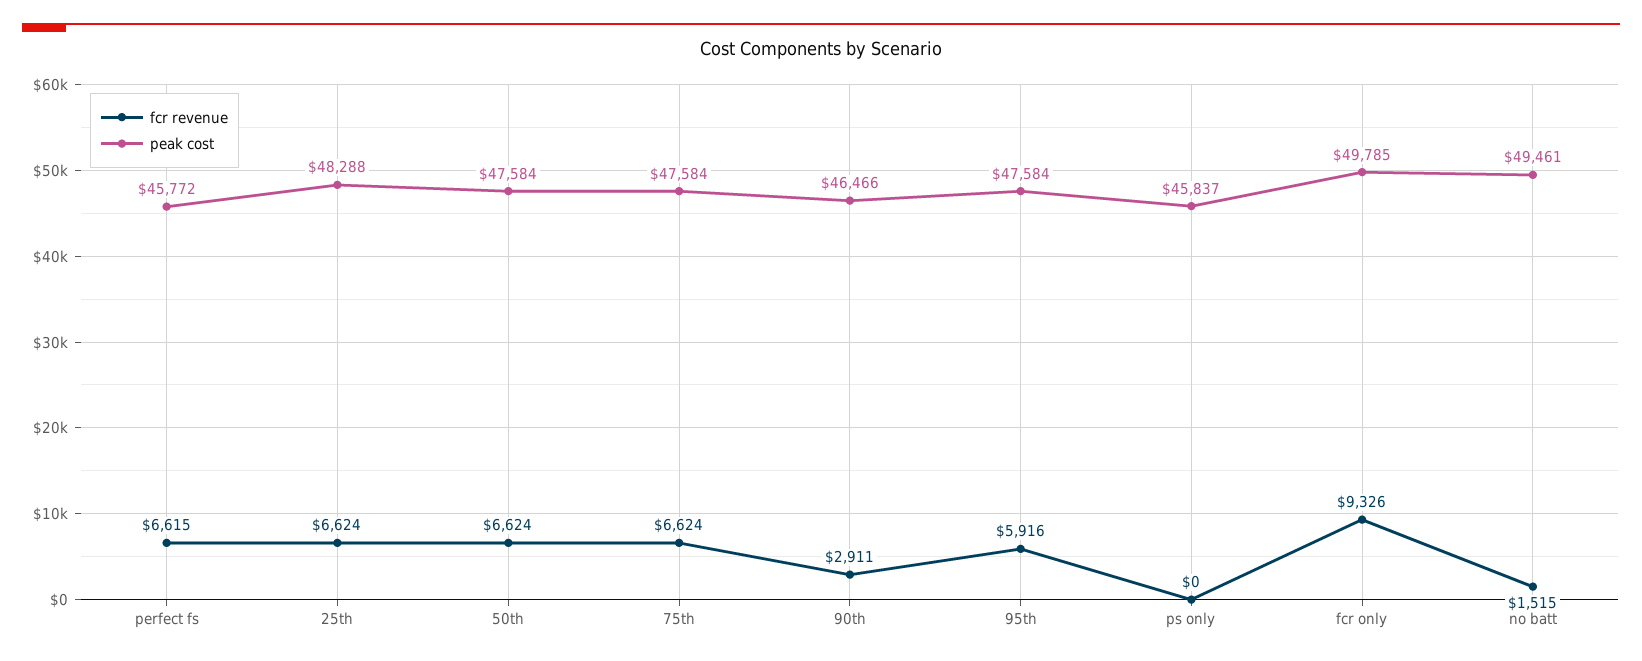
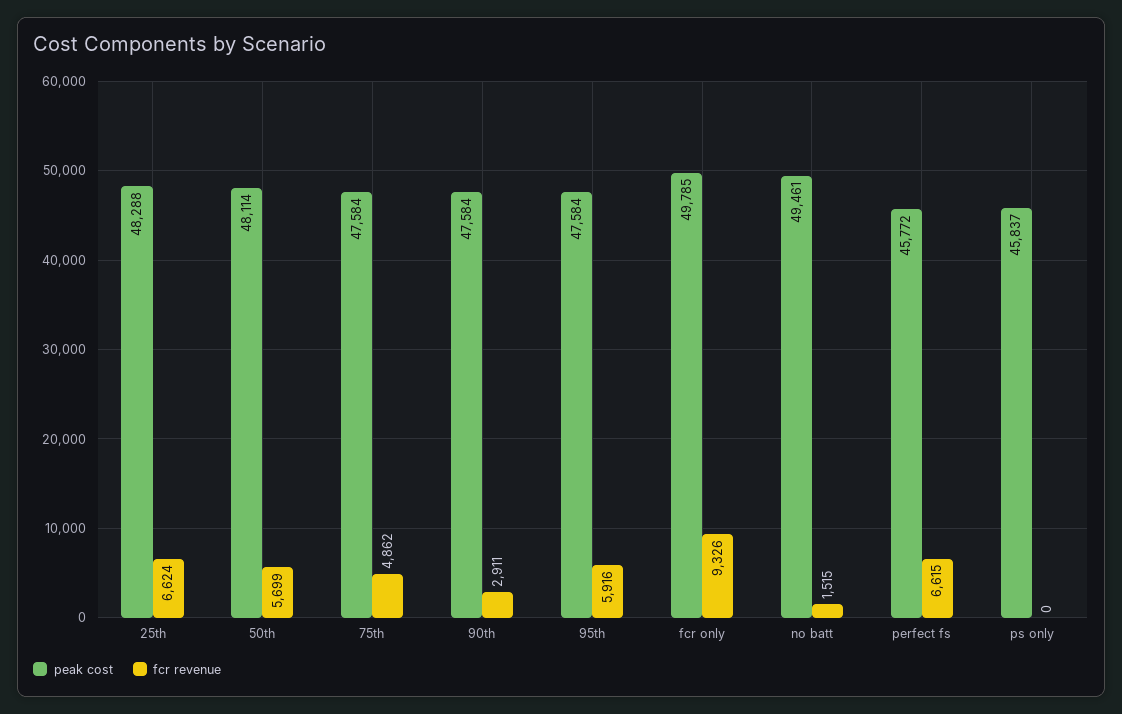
fcr revenue, 50th: 6624 -> 5699
peak cost, 50th: 47584 -> 48114
fcr revenue, 75th: 6624 -> 4862
peak cost, 90th: 46466 -> 47584

